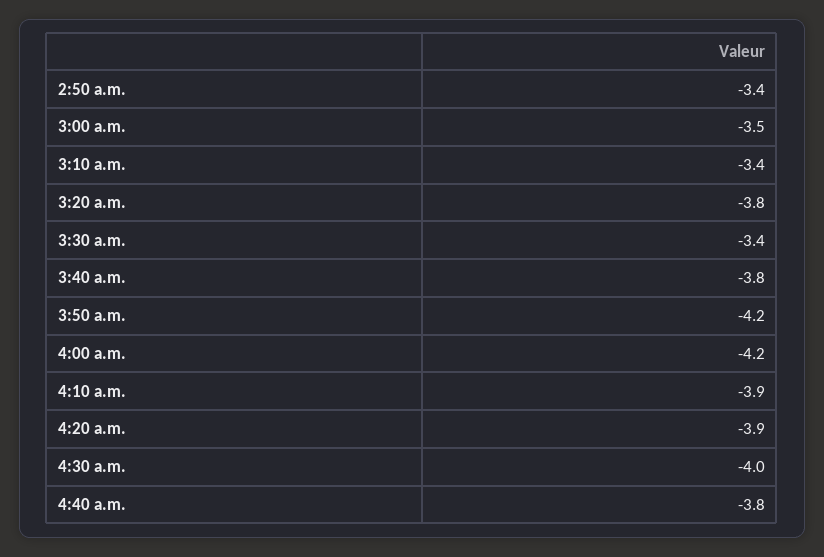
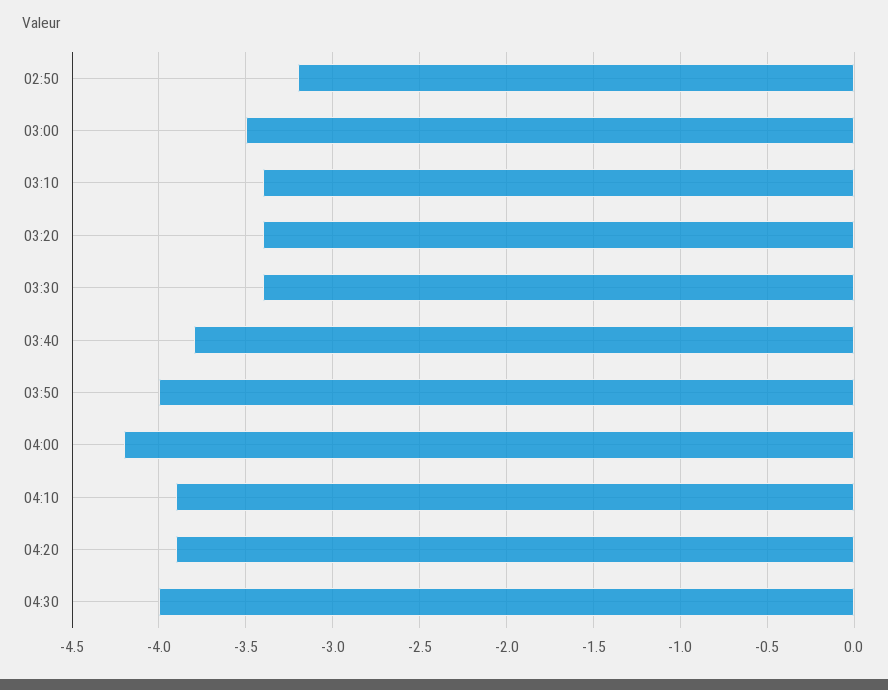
2:50 a.m.: -3.4 -> -3.2
3:20 a.m.: -3.8 -> -3.4
3:50 a.m.: -4.2 -> -4
4:40 a.m.: -3.8 -> none

